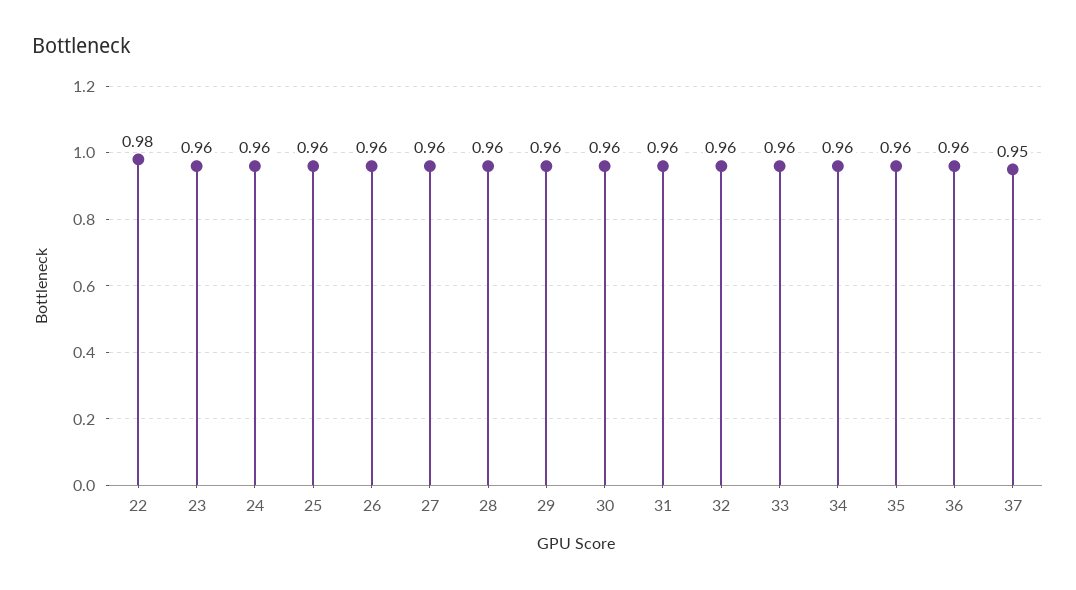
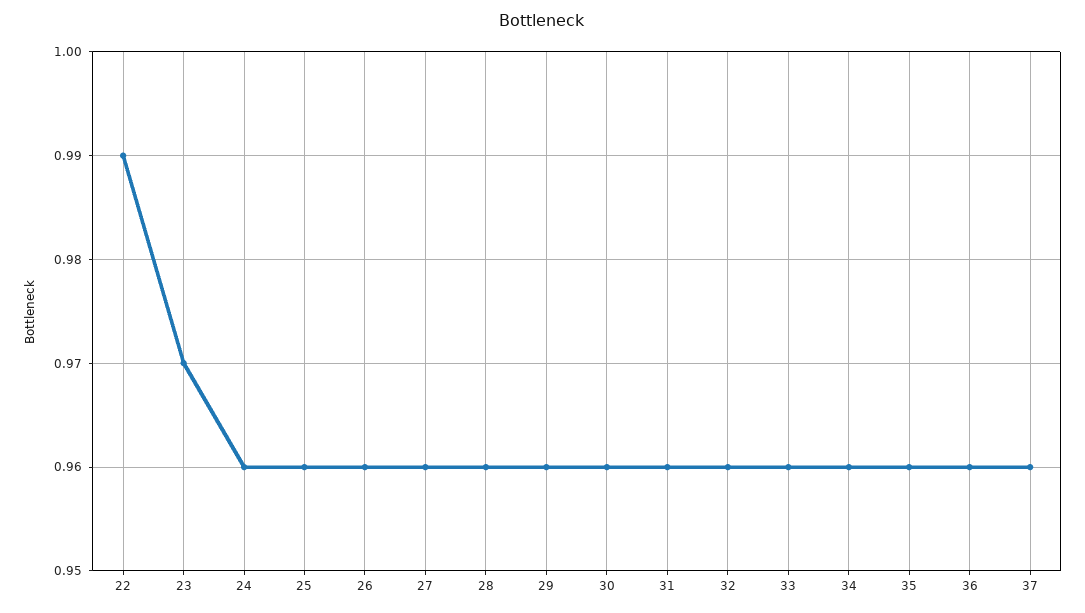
22: 0.98 -> 0.99
23: 0.96 -> 0.97
37: 0.95 -> 0.96

